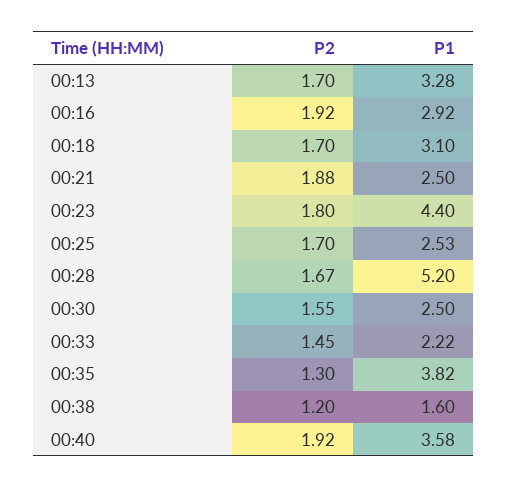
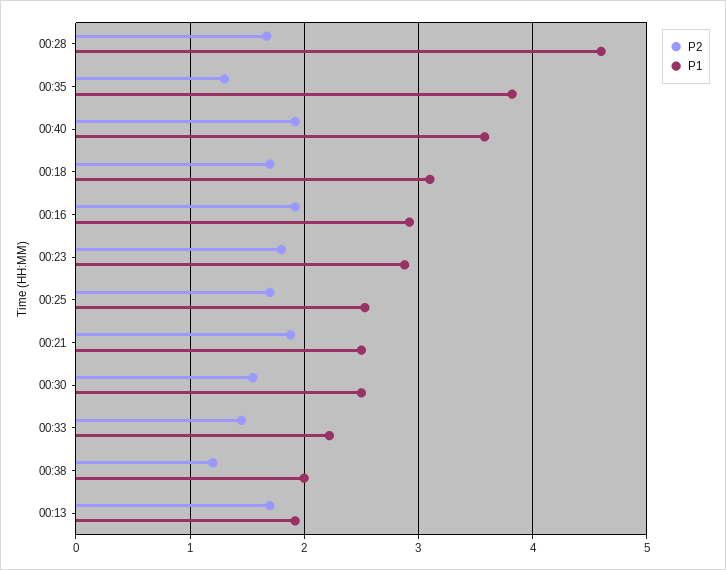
P1, 00:13: 3.28 -> 1.9
P1, 00:23: 4.4 -> 2.9
P1, 00:28: 5.2 -> 4.6
P1, 00:38: 1.6 -> 2

